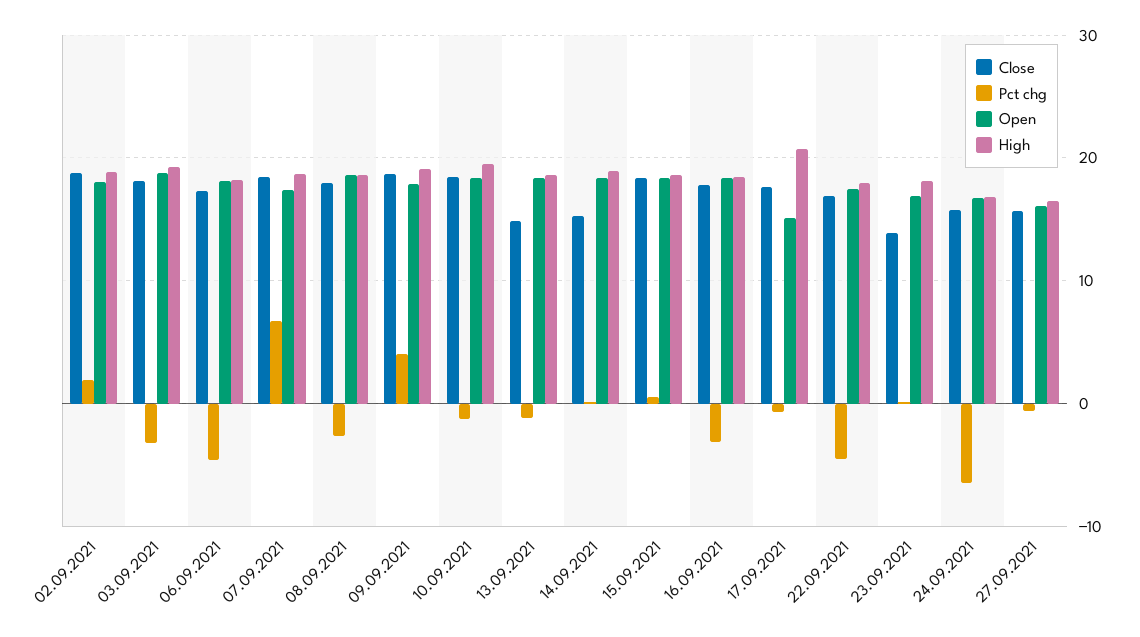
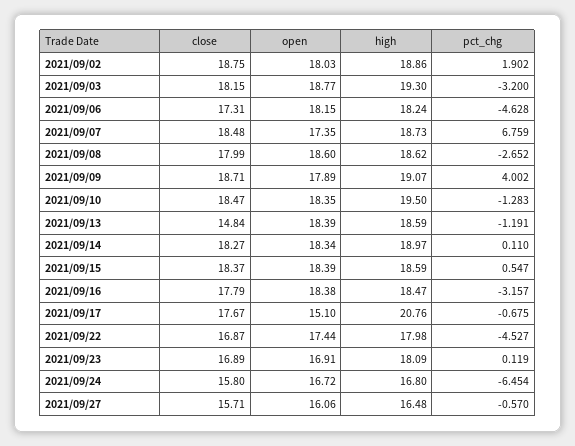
Close, 14.09.2021: 15 -> 18.27
Close, 23.09.2021: 14 -> 16.89

